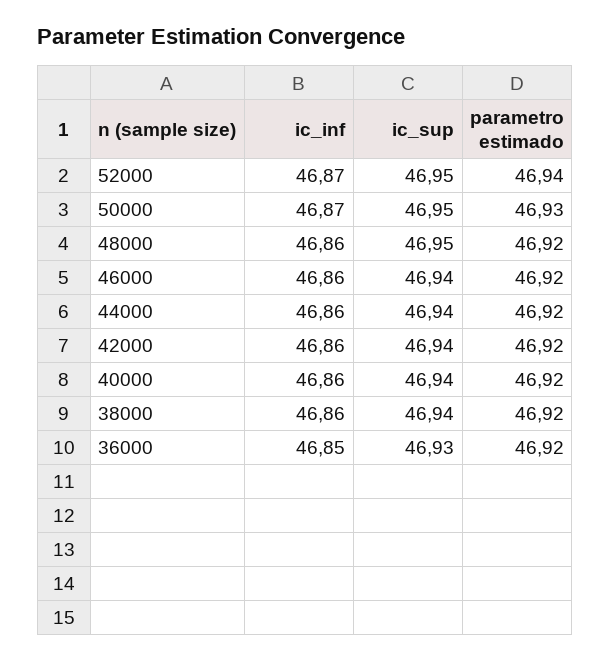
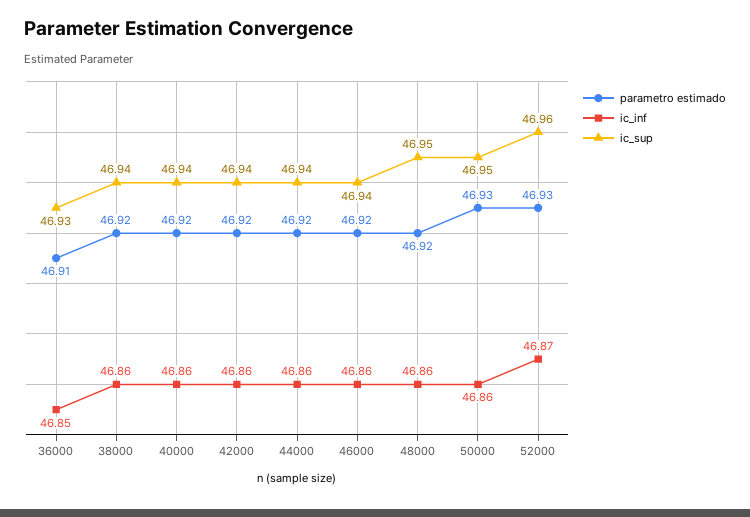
ic_sup, 52000: 46.95 -> 46.96
parametro estimado, 52000: 46.94 -> 46.93
ic_inf, 50000: 46.87 -> 46.86
parametro estimado, 36000: 46.92 -> 46.91

